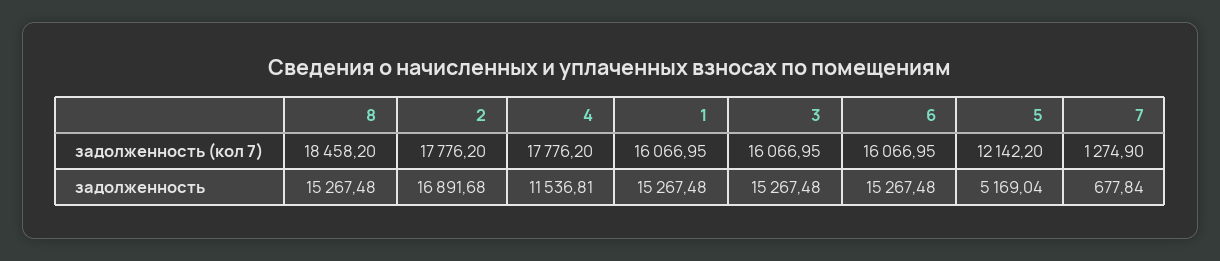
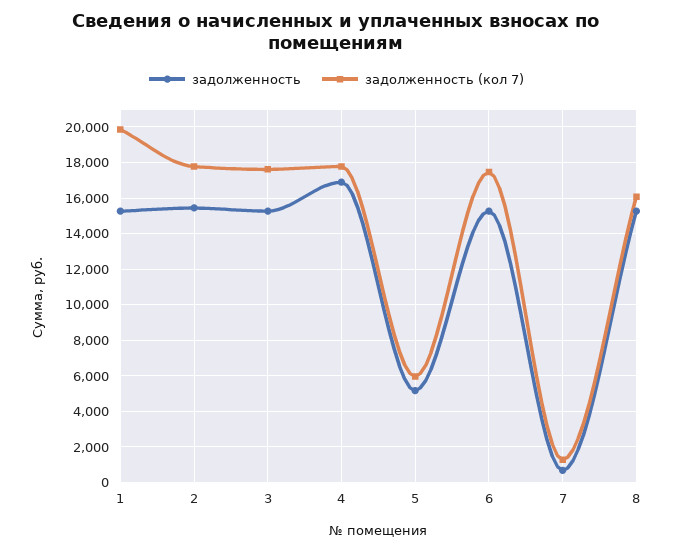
задолженность (кол 7), 8: 18458.2 -> 16000
задолженность (кол 7), 1: 16066.95 -> 20000
задолженность (кол 7), 3: 16066.95 -> 17500
задолженность (кол 7), 6: 16066.95 -> 17500
задолженность (кол 7), 5: 12142.2 -> 6000
задолженность, 2: 16891.68 -> 15500
задолженность, 4: 11536.81 -> 17000

